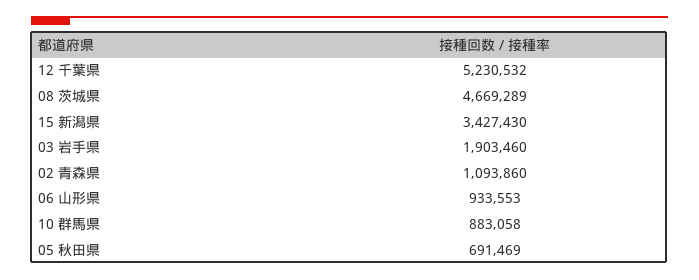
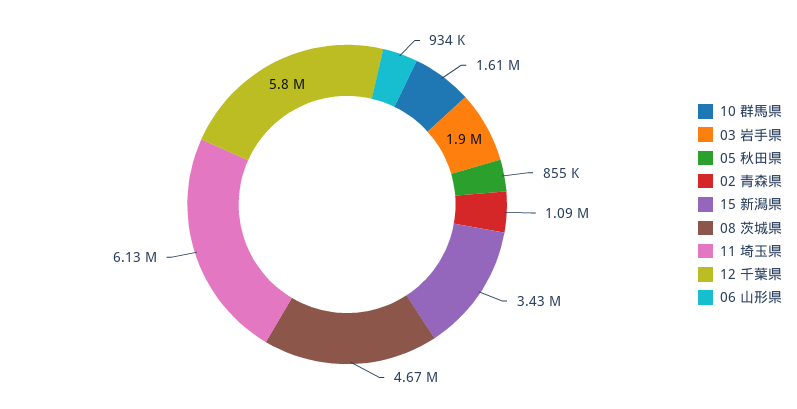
12 千葉県: 5230532 -> 5800000
10 群馬県: 883058 -> 1610000
05 秋田県: 691469 -> 855000
11 埼玉県: none -> 6130000

